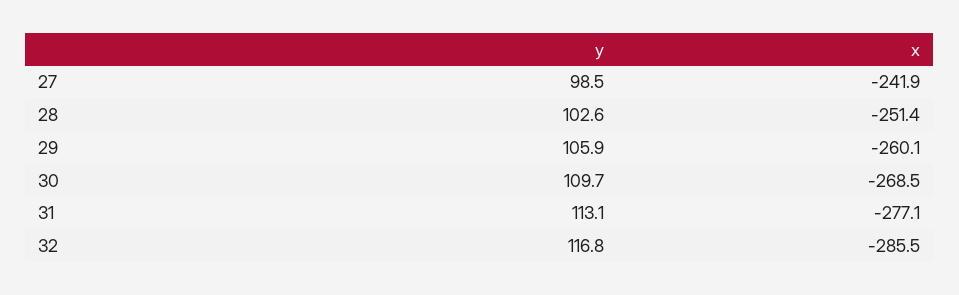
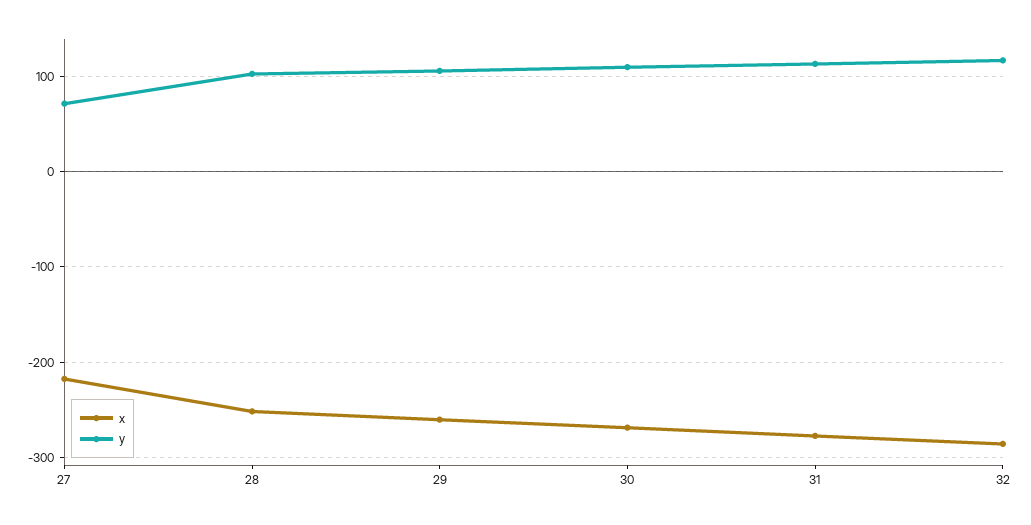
y, 27: 98.5 -> 70
x, 27: -241.9 -> -220

